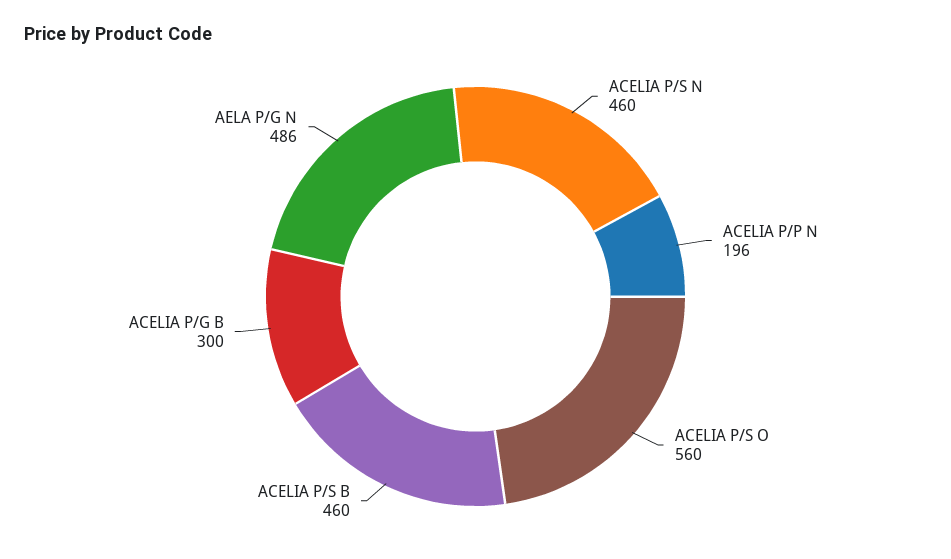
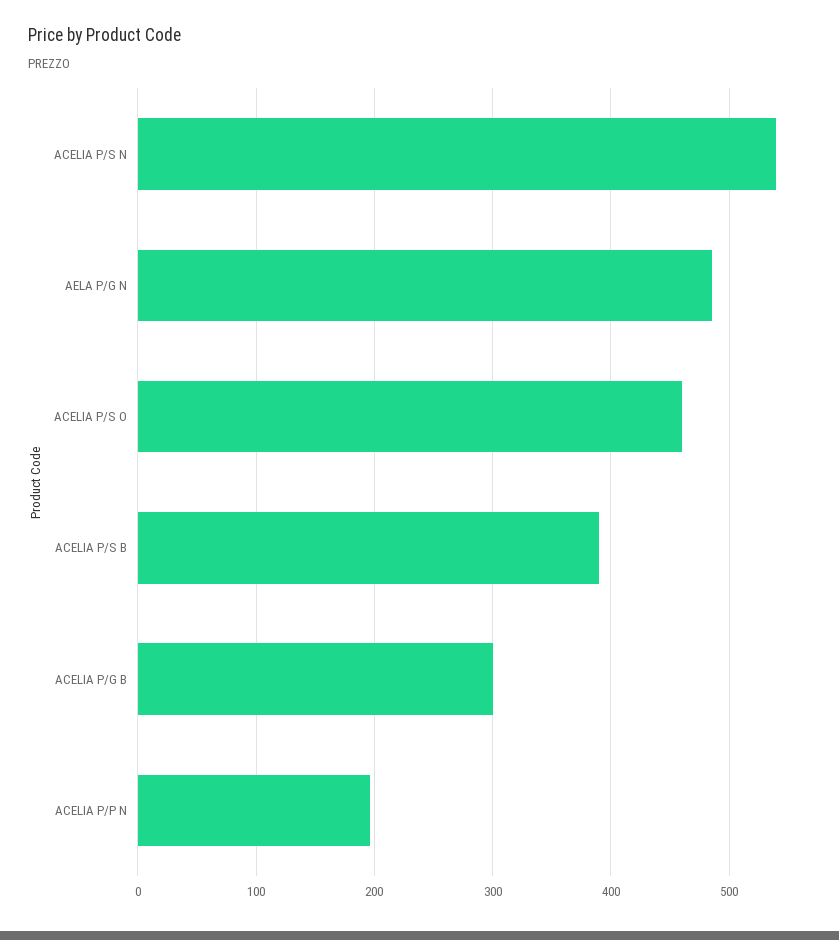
ACELIA P/S N: 460 -> 540
ACELIA P/S O: 560 -> 460
ACELIA P/S B: 460 -> 390

